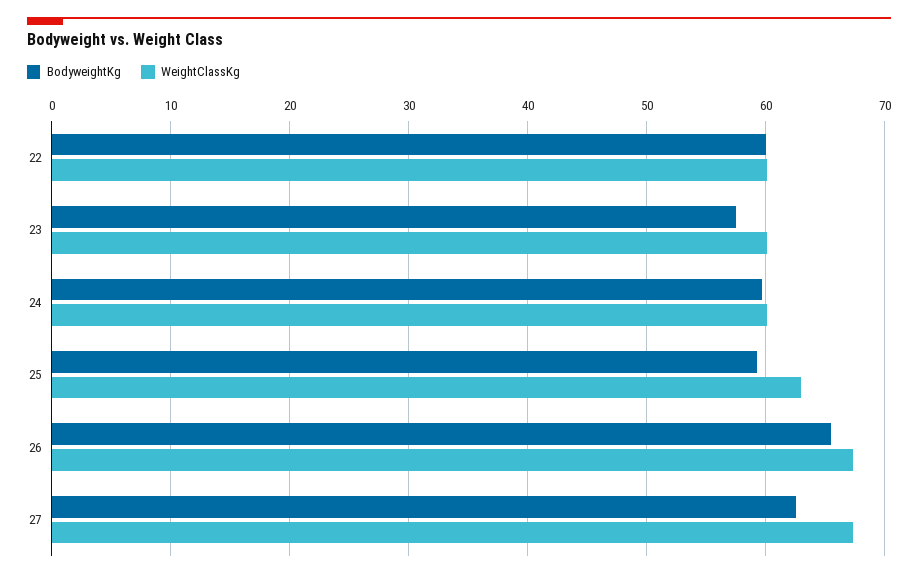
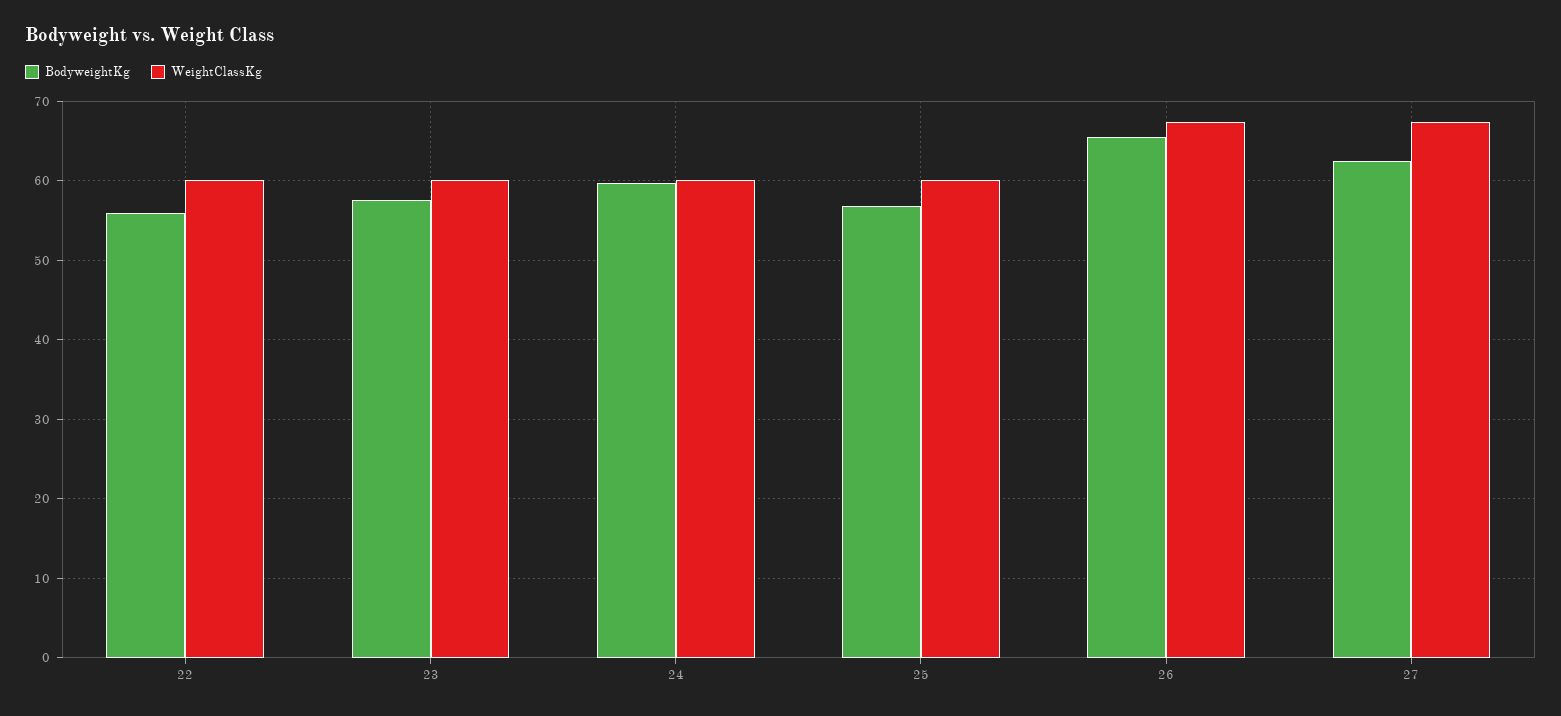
BodyweightKg, 22: 60 -> 56
BodyweightKg, 25: 59 -> 57
WeightClassKg, 25: 63 -> 60

